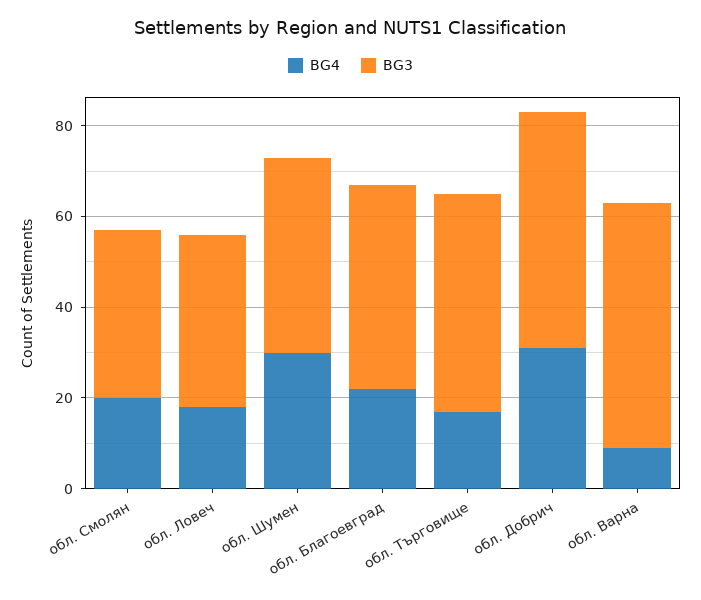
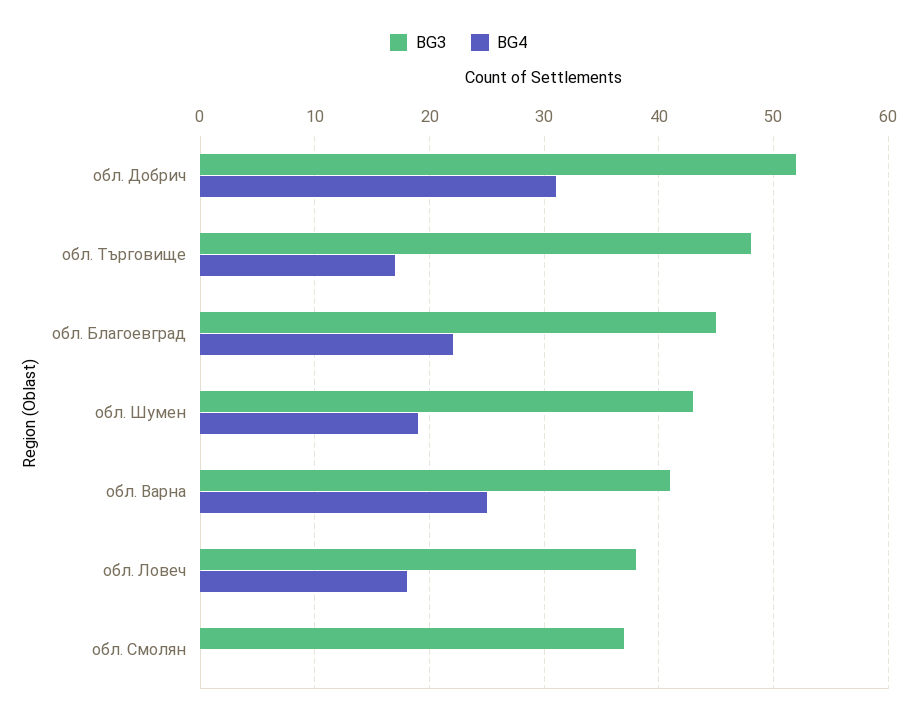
BG4, обл. Смолян: 20 -> 0
BG4, обл. Шумен: 30 -> 19
BG4, обл. Варна: 10 -> 25
BG3, обл. Варна: 55 -> 41

